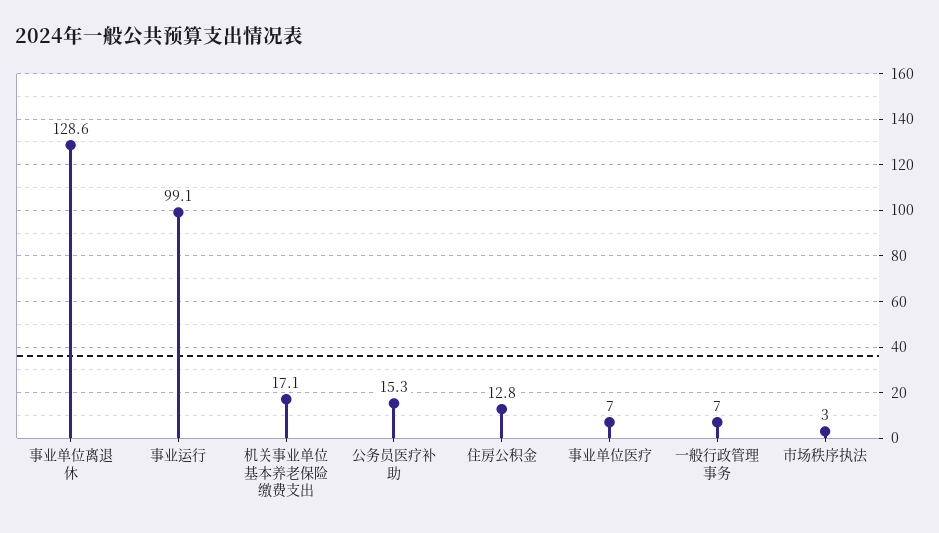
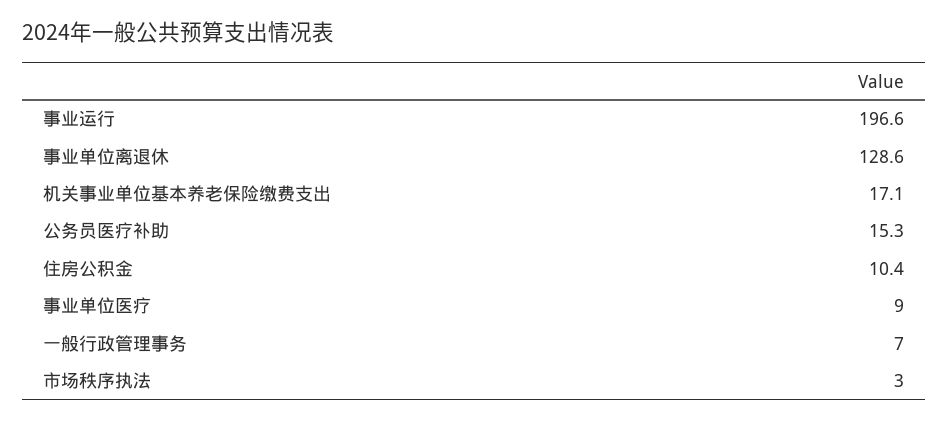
事业运行: 99.1 -> 196.6
住房公积金: 12.8 -> 10.4
事业单位医疗: 7 -> 9

